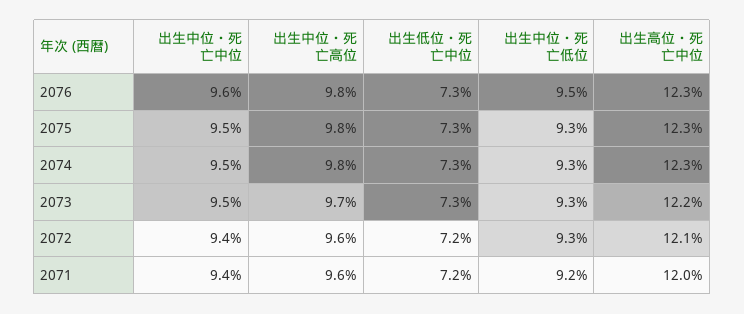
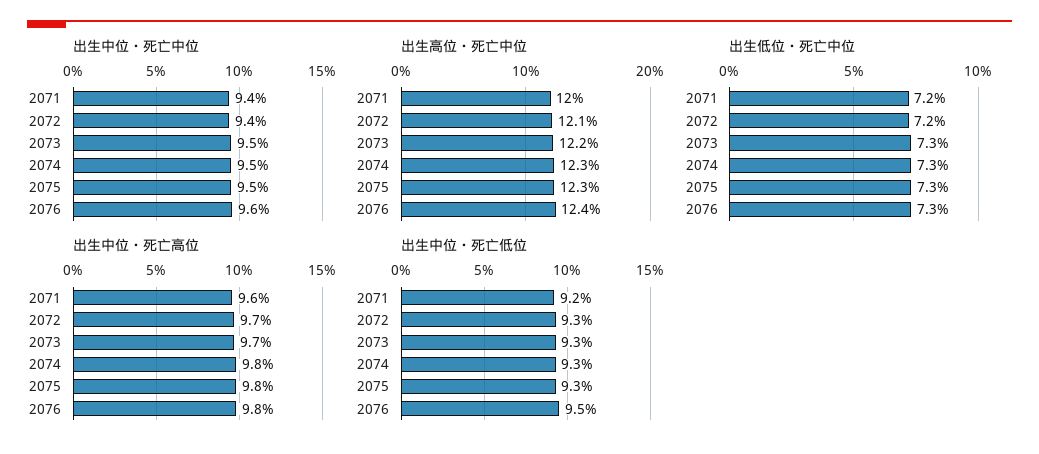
出生高位・死亡中位, 2076: 12.3 -> 12.4
出生中位・死亡高位, 2072: 9.6 -> 9.7

